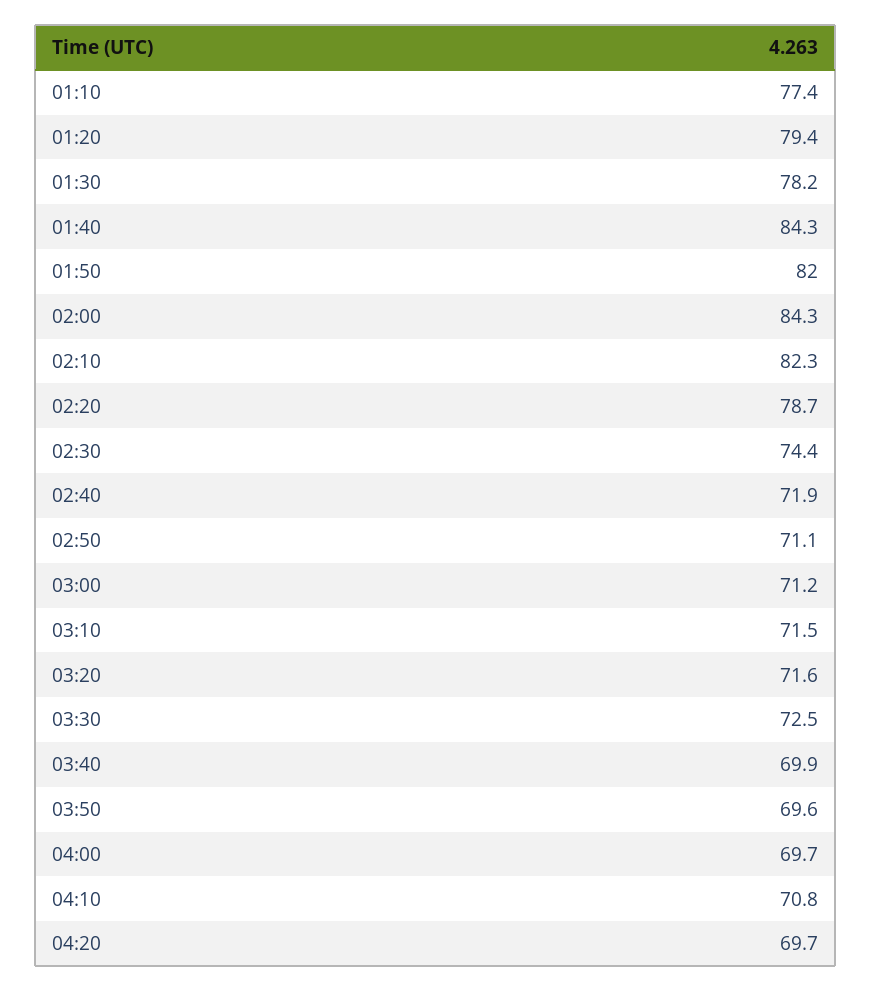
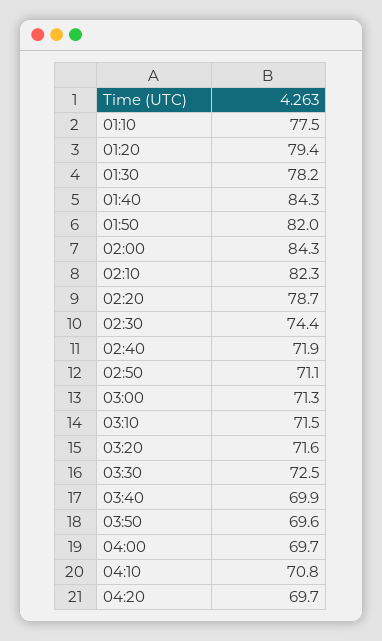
01:10: 77.4 -> 77.5
03:00: 71.2 -> 71.3

